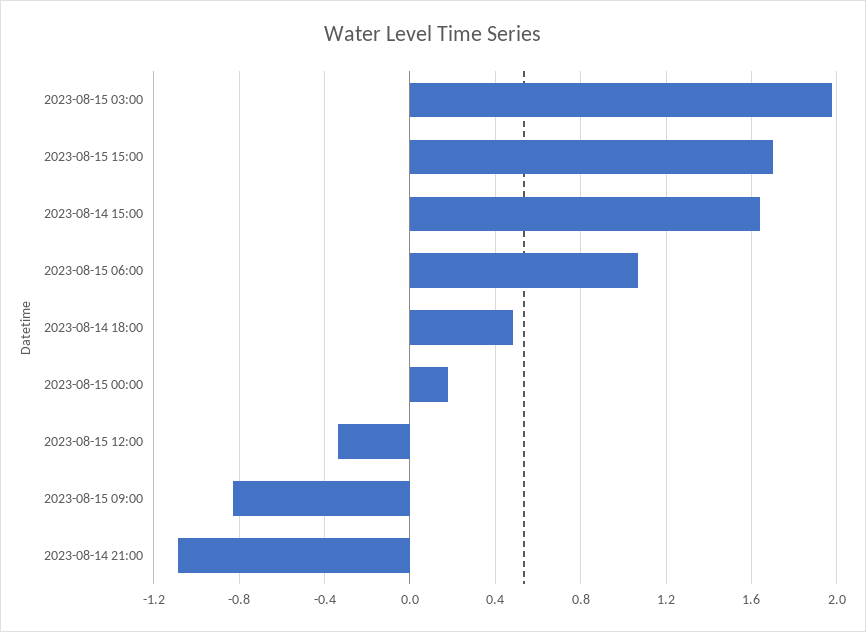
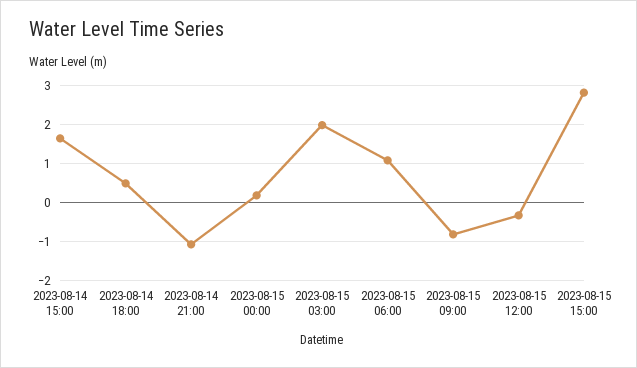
2023-08-15 15:00: 1.7 -> 2.8

